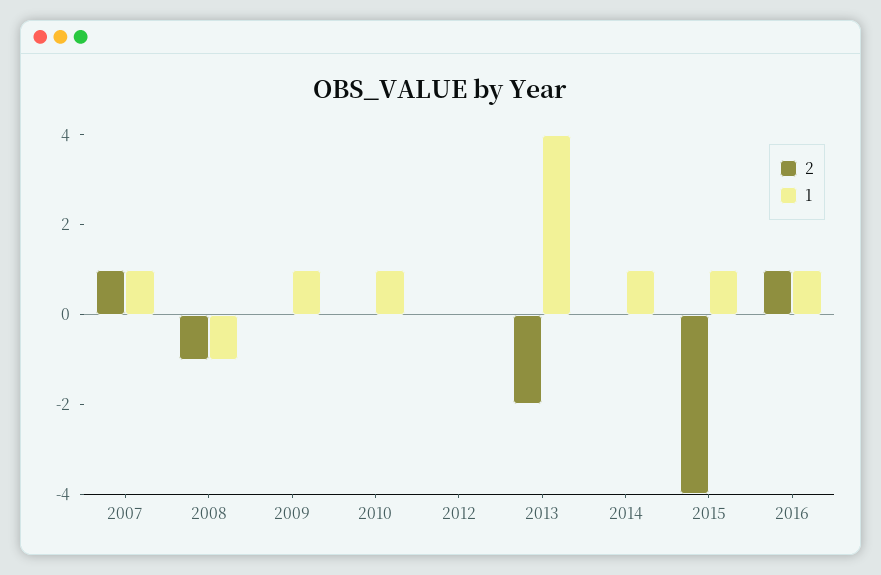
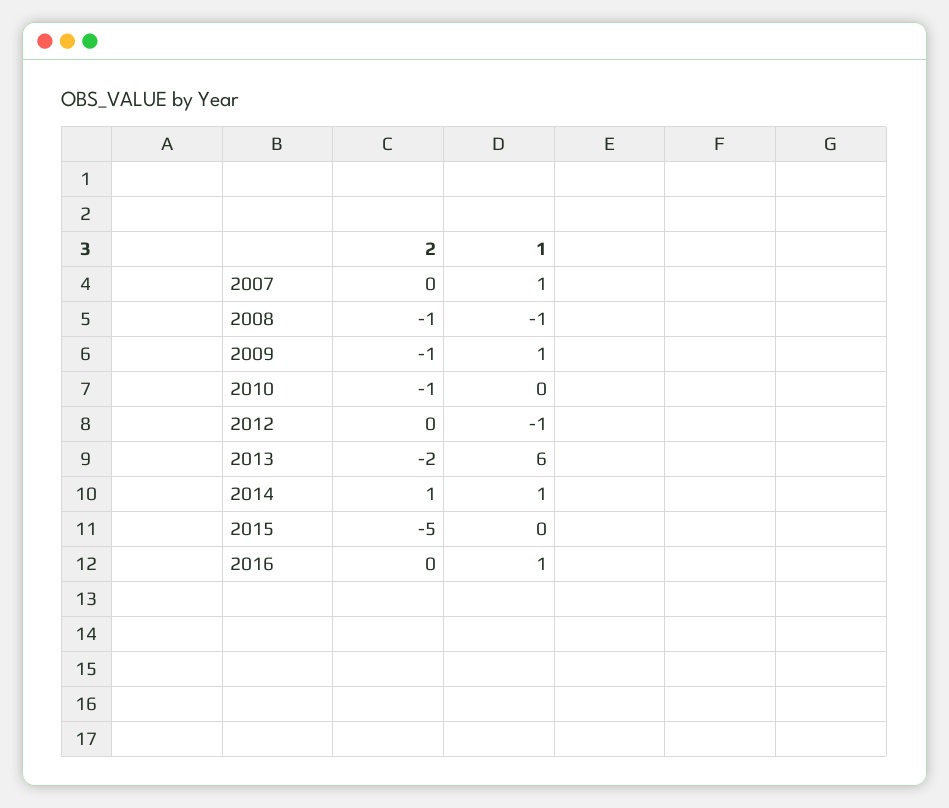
2, 2007: 1 -> 0
2, 2009: 0 -> -1
2, 2010: 0 -> -1
1, 2010: 1 -> 0
1, 2012: 0 -> -1
1, 2013: 4 -> 6
2, 2014: 0 -> 1
2, 2015: -4 -> -5
1, 2015: 1 -> 0
2, 2016: 1 -> 0

